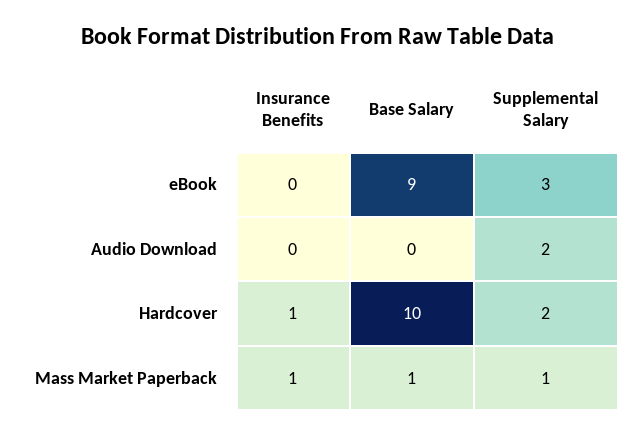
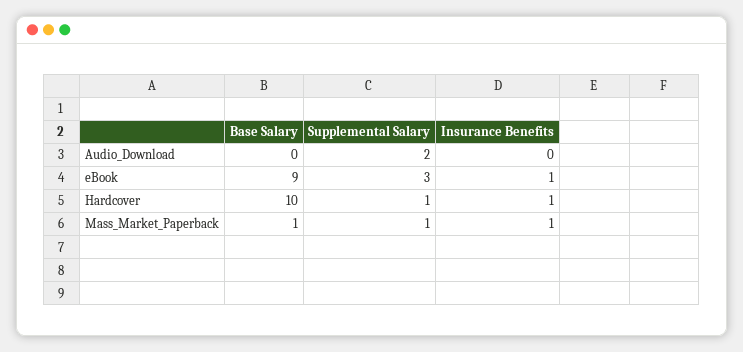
Insurance Benefits, eBook: 0 -> 1
Supplemental Salary, Hardcover: 2 -> 1

